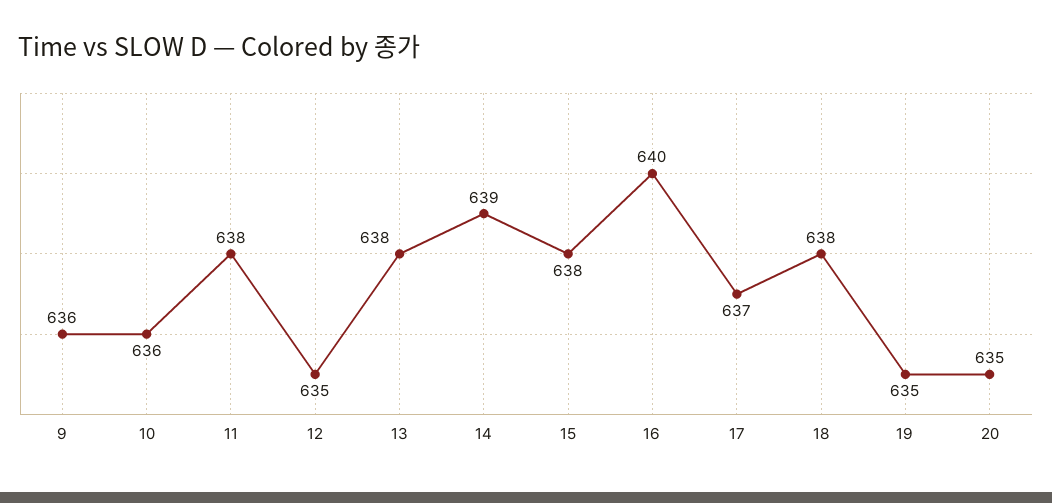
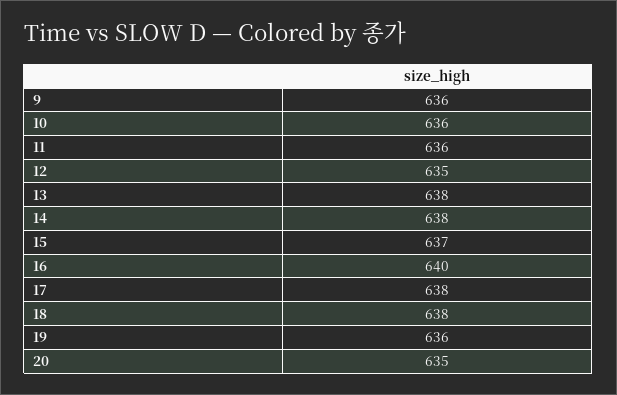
11: 638 -> 636
14: 639 -> 638
15: 638 -> 637
17: 637 -> 638
19: 635 -> 636

